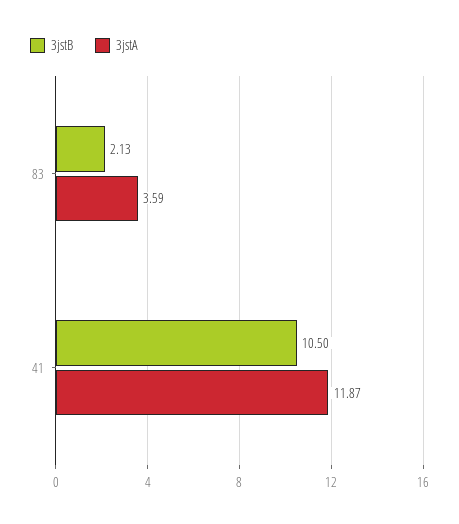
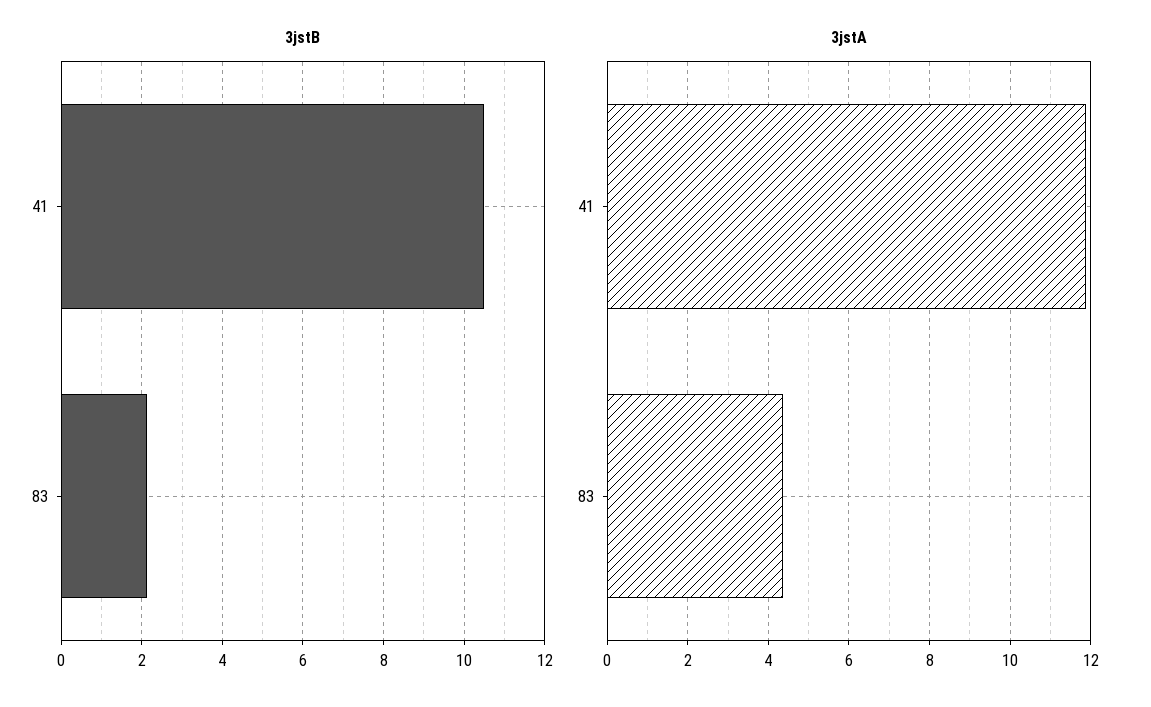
3jstA, 83: 3.59 -> 4.4

